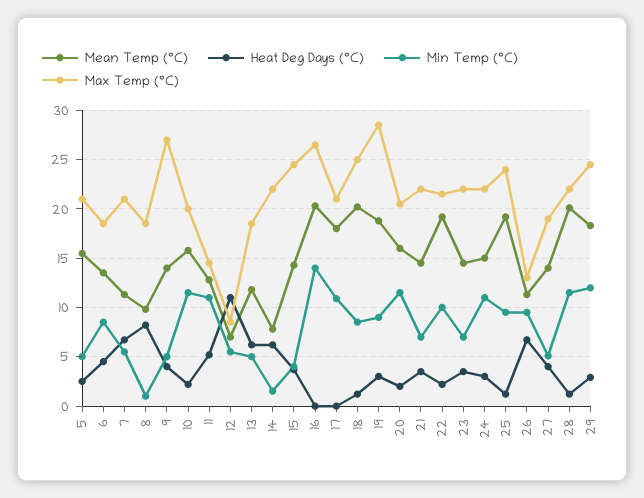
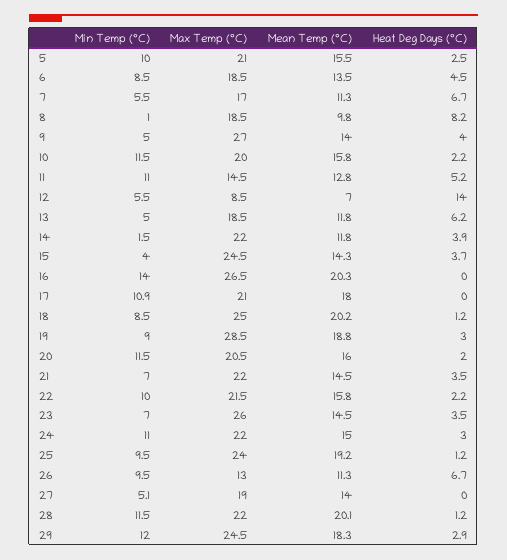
Min Temp (°C), 5: 5 -> 10
Max Temp (°C), 7: 21 -> 17
Heat Deg Days (°C), 12: 11 -> 14
Mean Temp (°C), 14: 8 -> 11.8
Heat Deg Days (°C), 14: 6 -> 3.9
Mean Temp (°C), 22: 19 -> 15.8
Max Temp (°C), 23: 22 -> 26
Heat Deg Days (°C), 27: 4 -> 0

